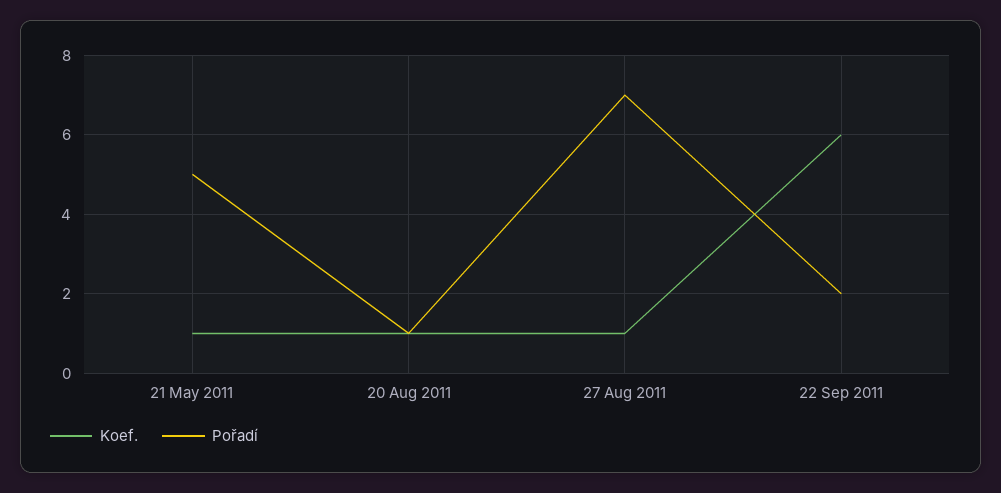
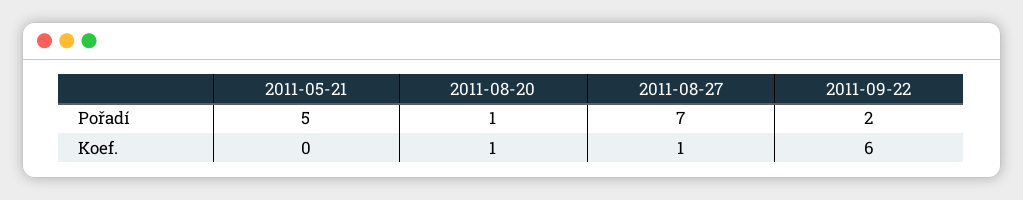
Koef., 21 May 2011: 1 -> 0

